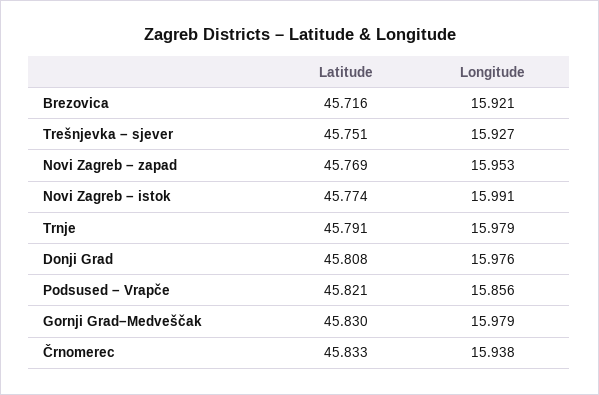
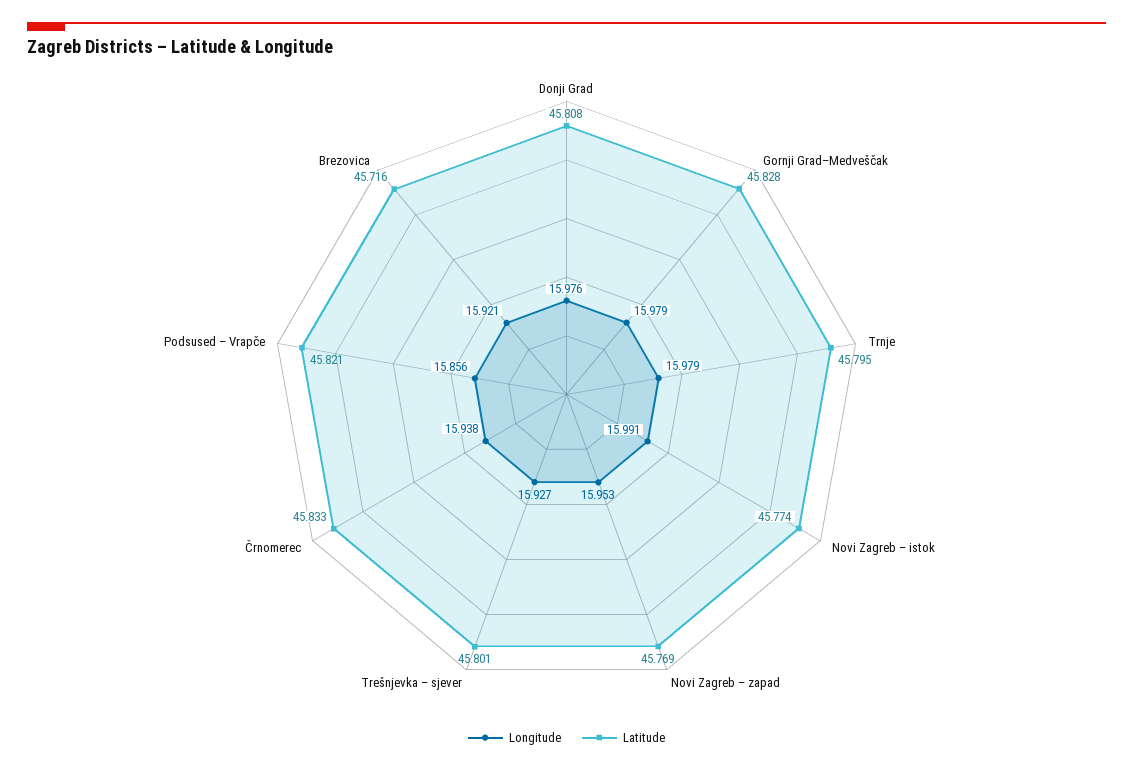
Latitude, Trešnjevka – sjever: 45.751 -> 45.801
Latitude, Trnje: 45.791 -> 45.795
Latitude, Gornji Grad–Medveščak: 45.83 -> 45.828

